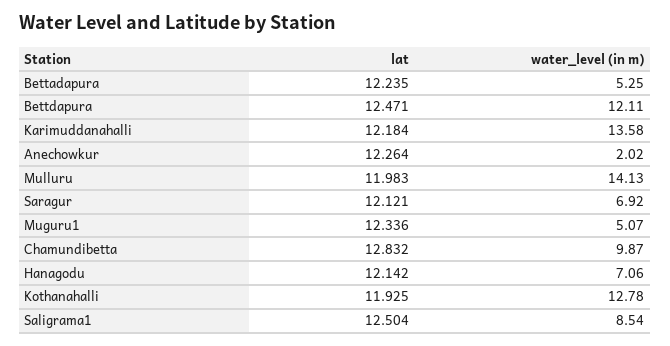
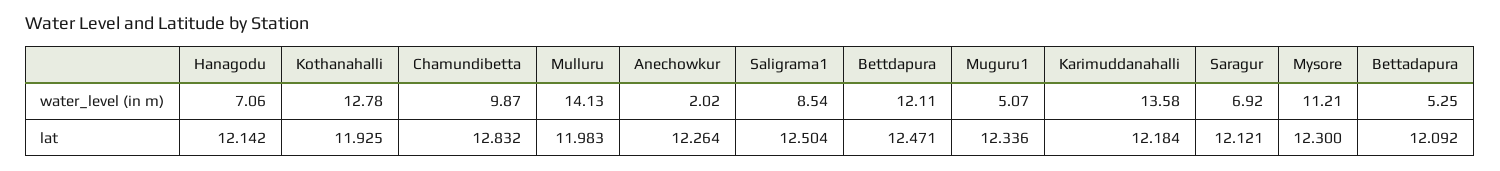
lat, Bettadapura: 12.235 -> 12.092
water_level (in m), Mysore: none -> 11.21
lat, Mysore: none -> 12.3

